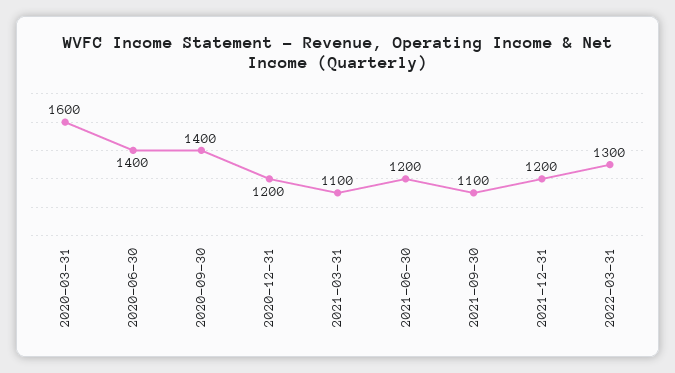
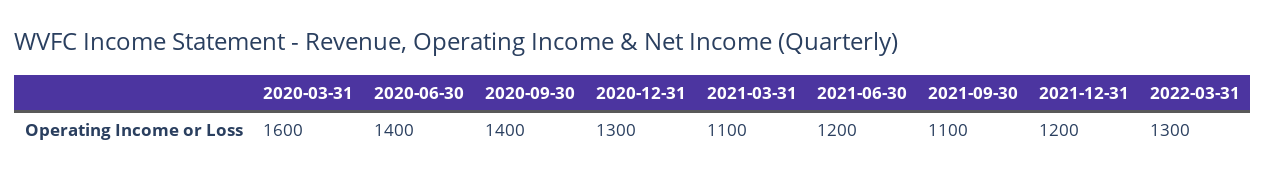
2020-12-31: 1200 -> 1300

